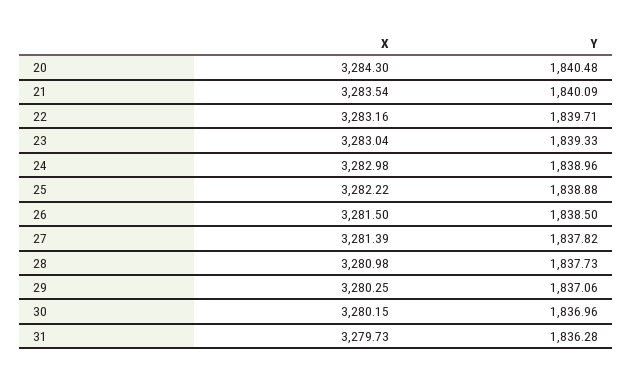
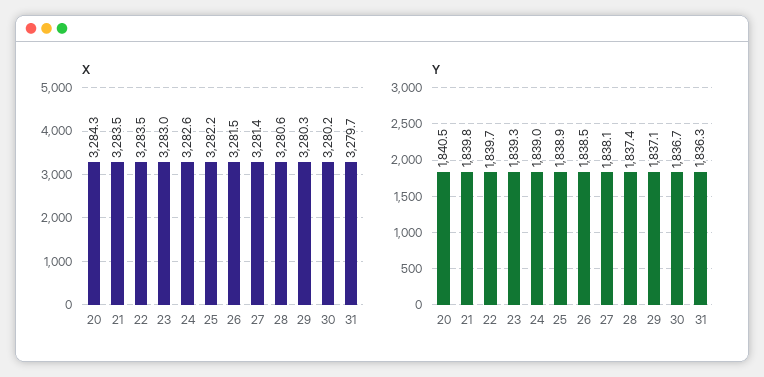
Y, 21: 1840.09 -> 1839.8
X, 22: 3283.16 -> 3283.5
X, 24: 3282.98 -> 3282.6
Y, 27: 1837.82 -> 1838.1
X, 28: 3280.98 -> 3280.6
Y, 28: 1837.73 -> 1837.4
Y, 30: 1836.96 -> 1836.7

